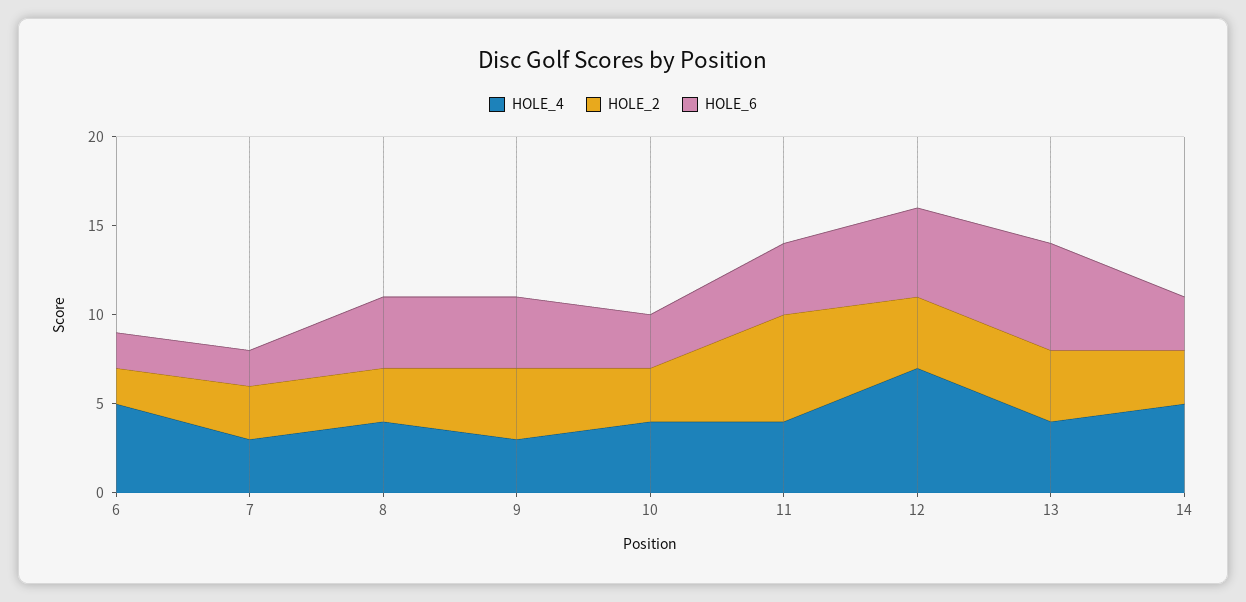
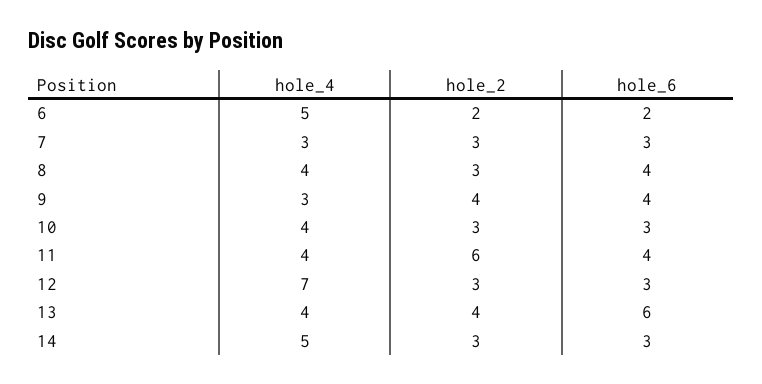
HOLE_6, 7: 2 -> 3
HOLE_2, 12: 4 -> 3
HOLE_6, 12: 5 -> 3

